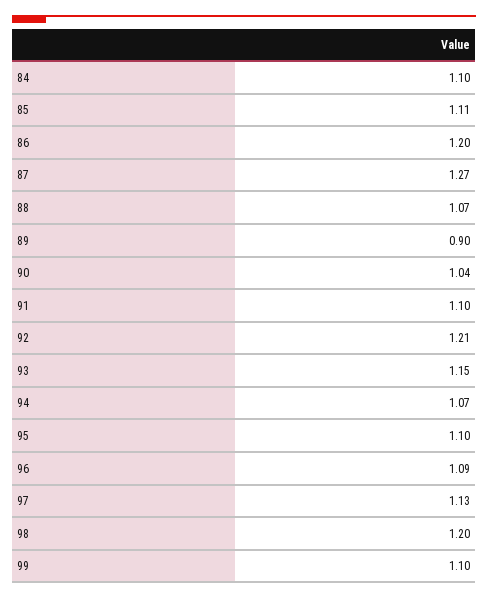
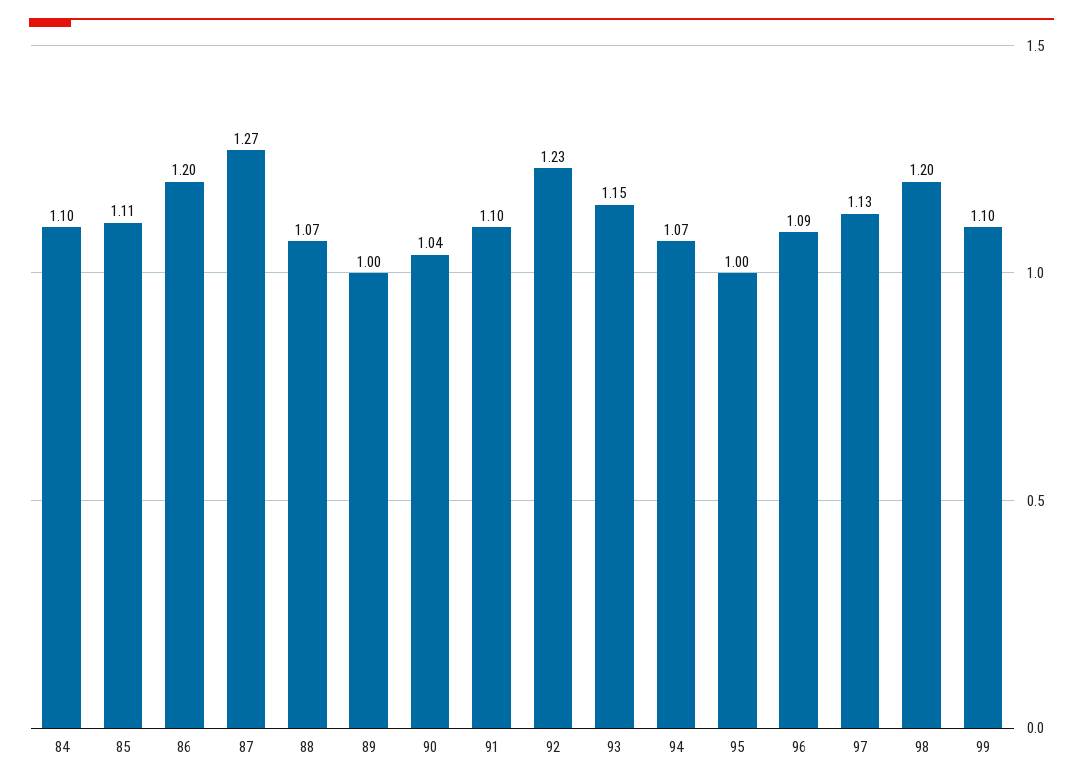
89: 0.9 -> 1
92: 1.21 -> 1.23
95: 1.1 -> 1

